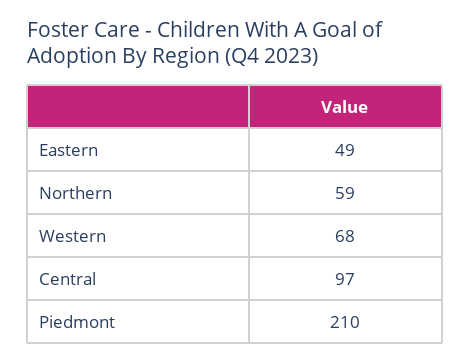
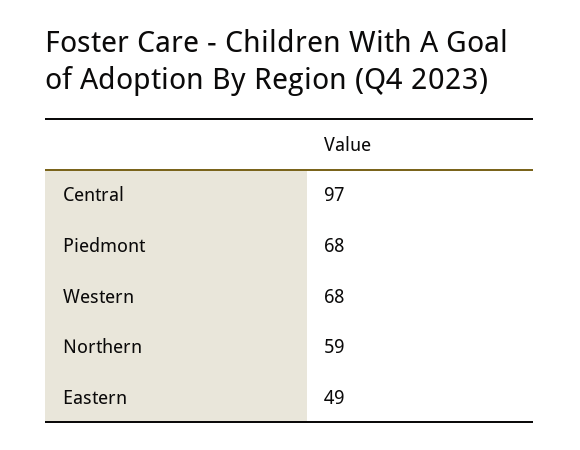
Piedmont: 210 -> 68

